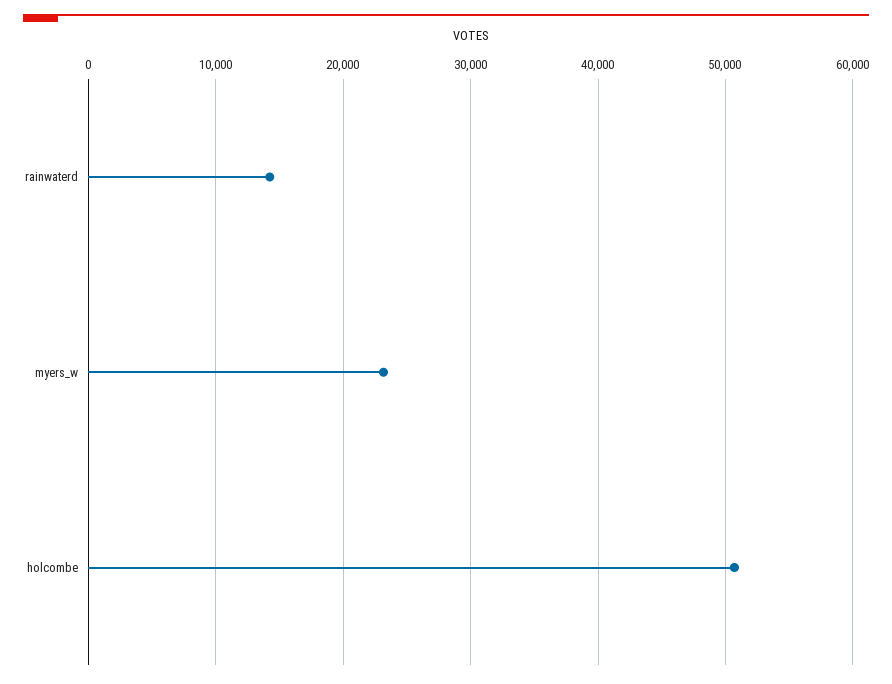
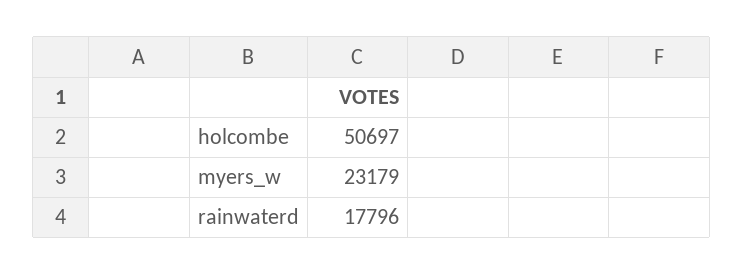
rainwaterd: 14000 -> 17796

